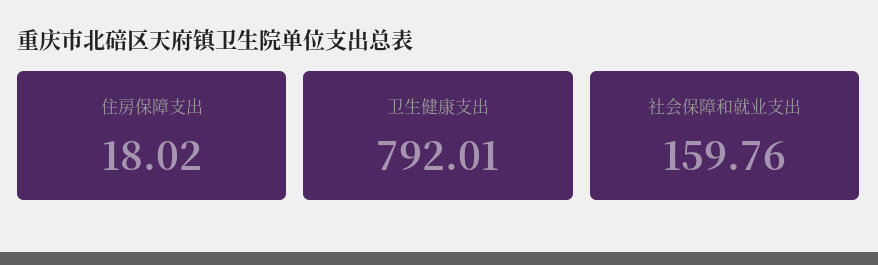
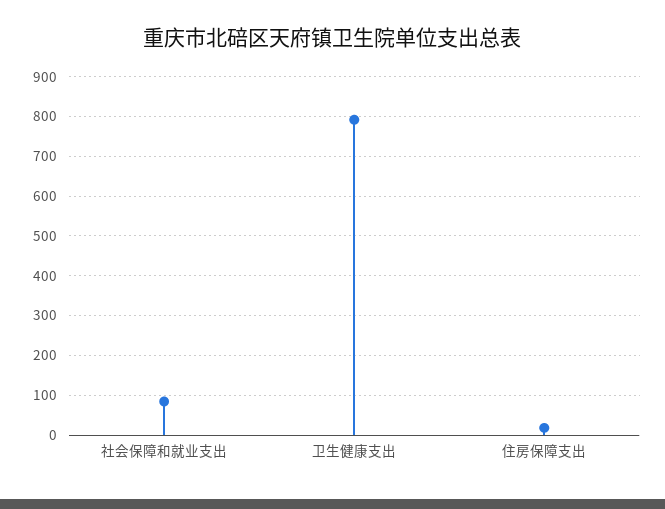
社会保障和就业支出: 159.76 -> 80

